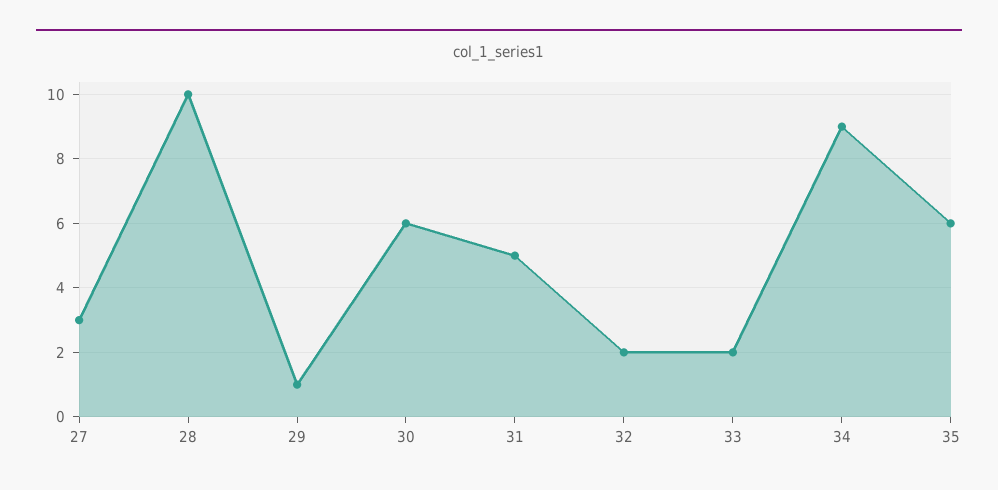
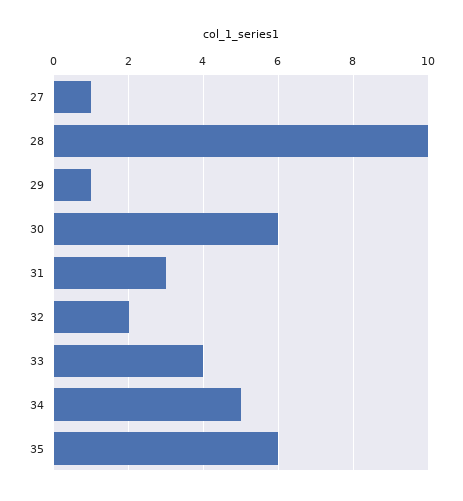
27: 3 -> 1
31: 5 -> 3
33: 2 -> 4
34: 9 -> 5

